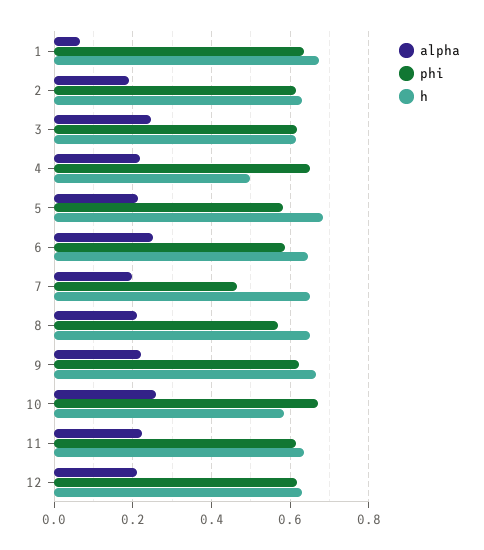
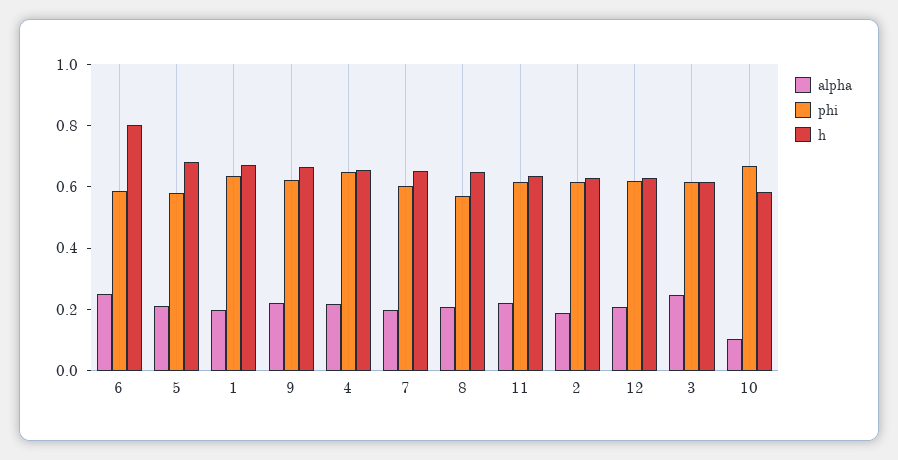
alpha, 1: 0.06 -> 0.2
h, 4: 0.5 -> 0.65
h, 6: 0.64 -> 0.8
phi, 7: 0.46 -> 0.6
alpha, 10: 0.26 -> 0.1

